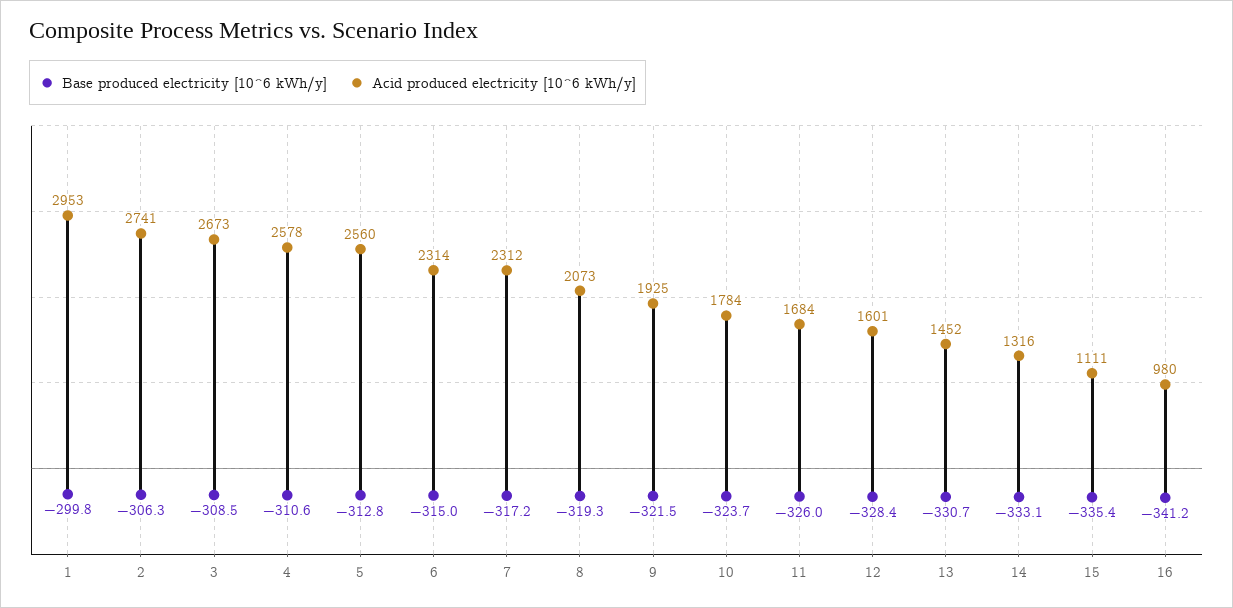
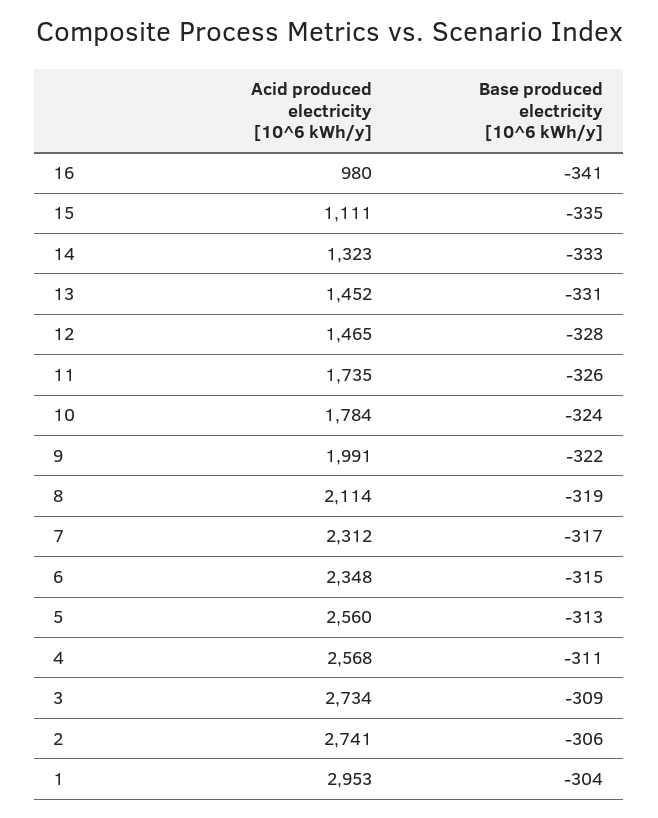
Base produced electricity [10^6 kWh/y], 1: -299.8 -> -304
Acid produced electricity [10^6 kWh/y], 3: 2673 -> 2734
Acid produced electricity [10^6 kWh/y], 4: 2578 -> 2568
Acid produced electricity [10^6 kWh/y], 6: 2314 -> 2348
Acid produced electricity [10^6 kWh/y], 8: 2073 -> 2114
Acid produced electricity [10^6 kWh/y], 9: 1925 -> 1991
Acid produced electricity [10^6 kWh/y], 11: 1684 -> 1735
Acid produced electricity [10^6 kWh/y], 12: 1601 -> 1465
Acid produced electricity [10^6 kWh/y], 14: 1316 -> 1323

